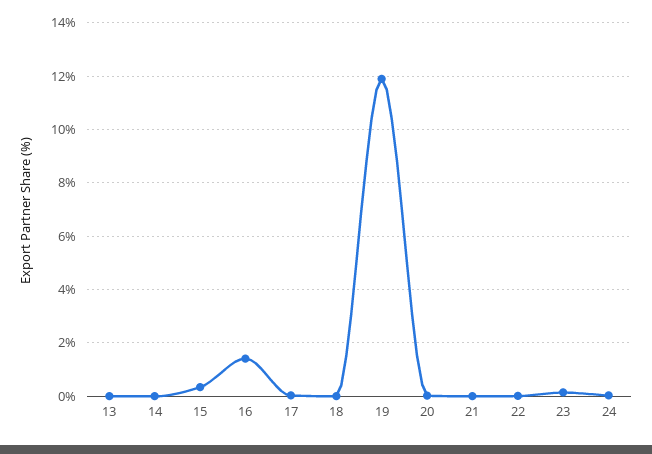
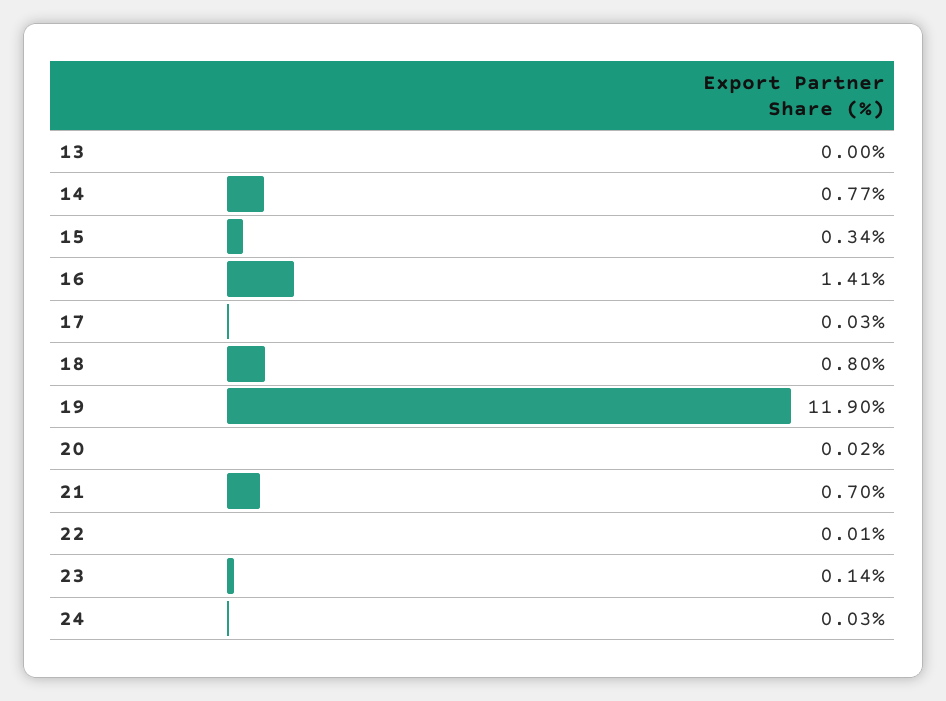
14: 0 -> 0.77
18: 0 -> 0.8
21: 0 -> 0.7

